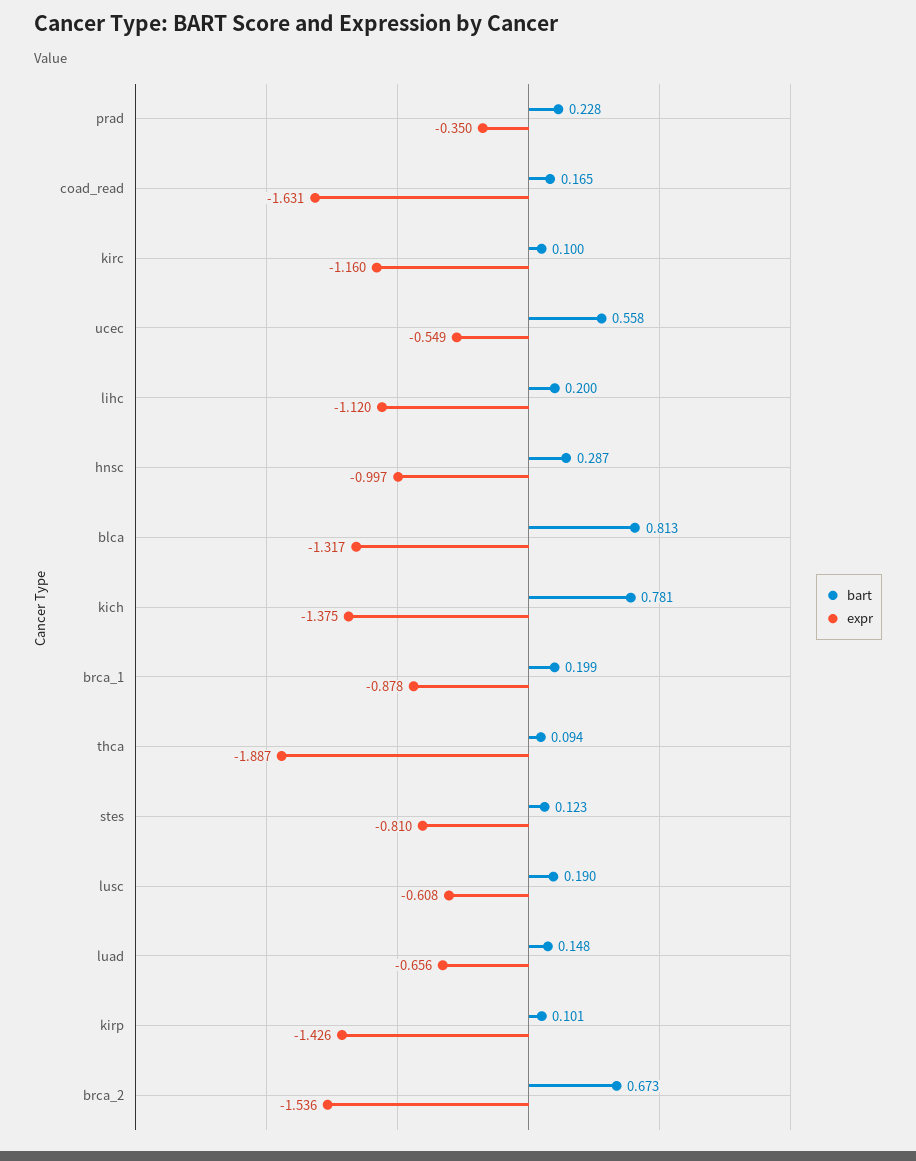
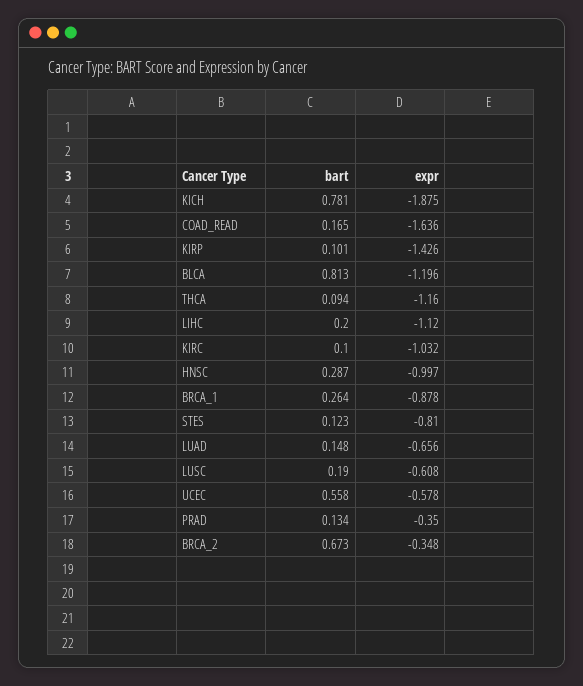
bart, prad: 0.228 -> 0.134
expr, coad_read: -1.631 -> -1.636
expr, kirc: -1.16 -> -1.032
expr, ucec: -0.549 -> -0.578
expr, blca: -1.317 -> -1.196
expr, kich: -1.375 -> -1.875
bart, brca_1: 0.199 -> 0.264
expr, thca: -1.887 -> -1.16
expr, brca_2: -1.536 -> -0.348

